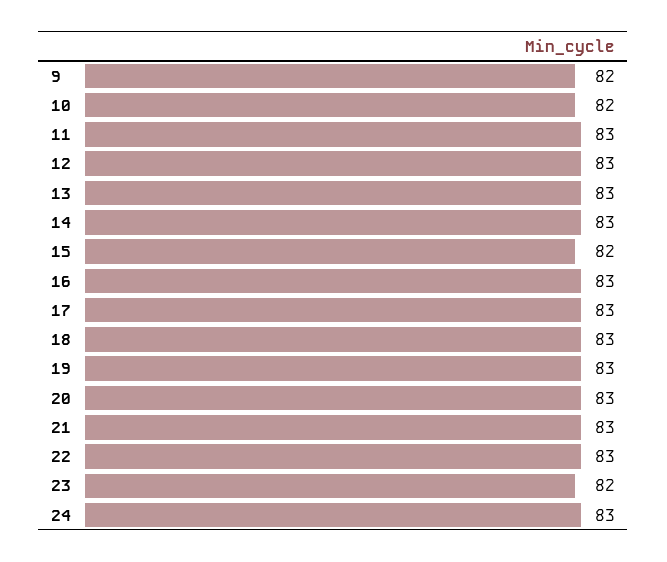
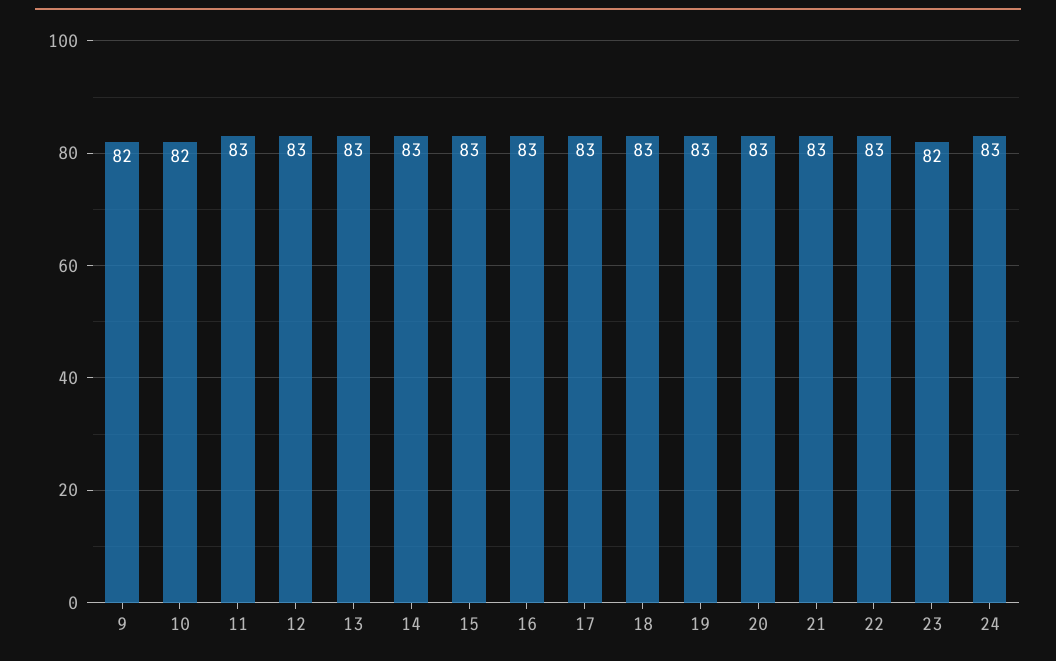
15: 82 -> 83

